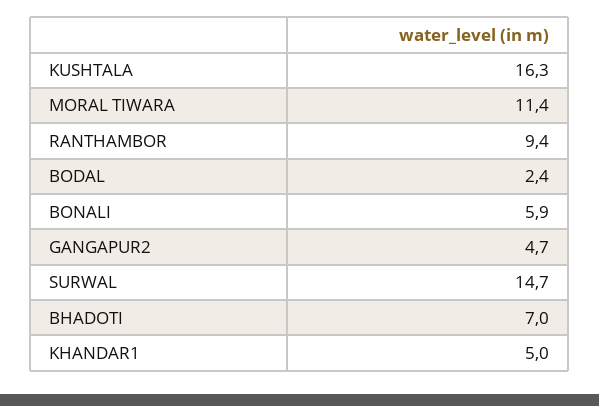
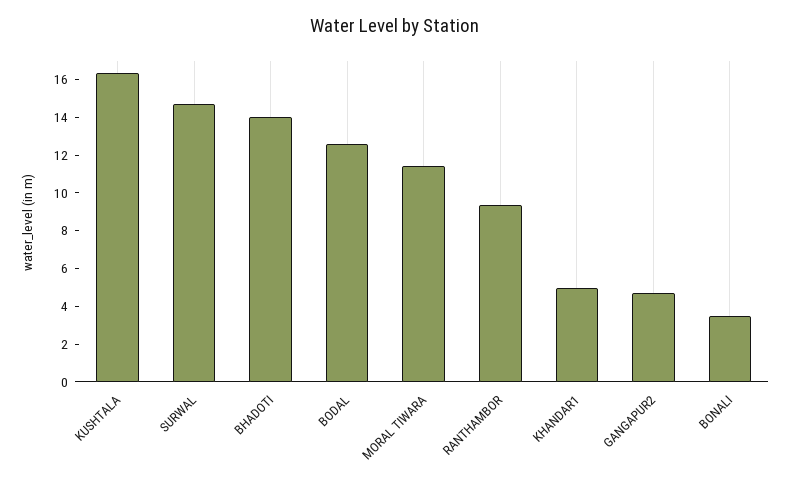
BODAL: 2.4 -> 12.5
BONALI: 5.9 -> 3.5
BHADOTI: 7 -> 14

